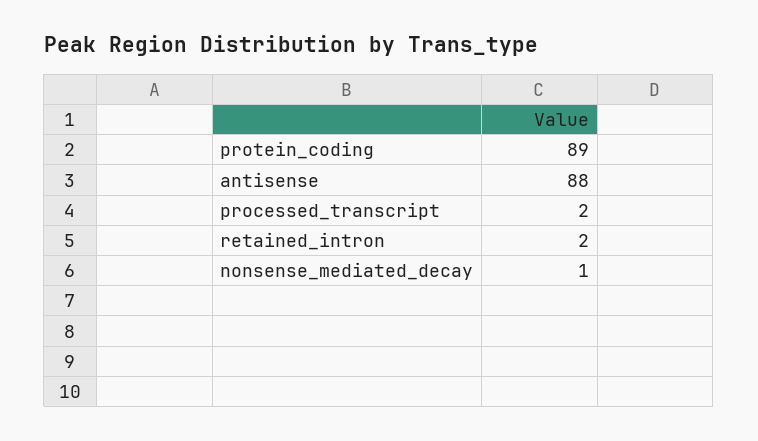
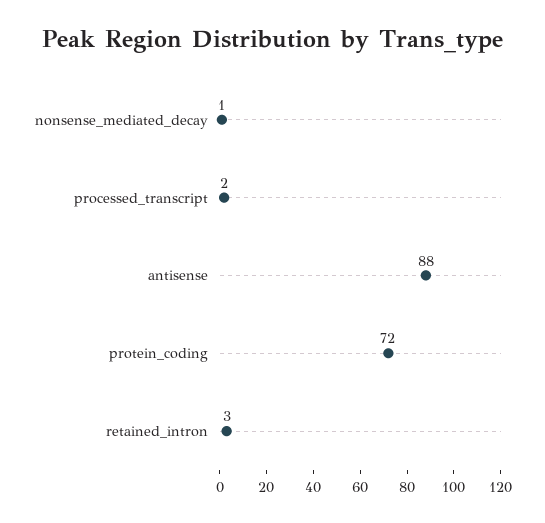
protein_coding: 89 -> 72
retained_intron: 2 -> 3

